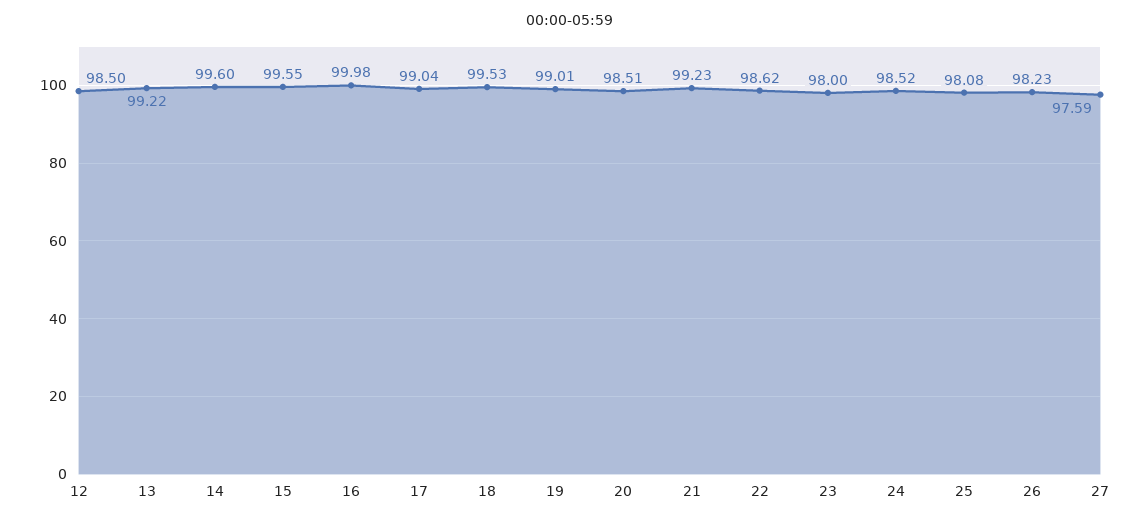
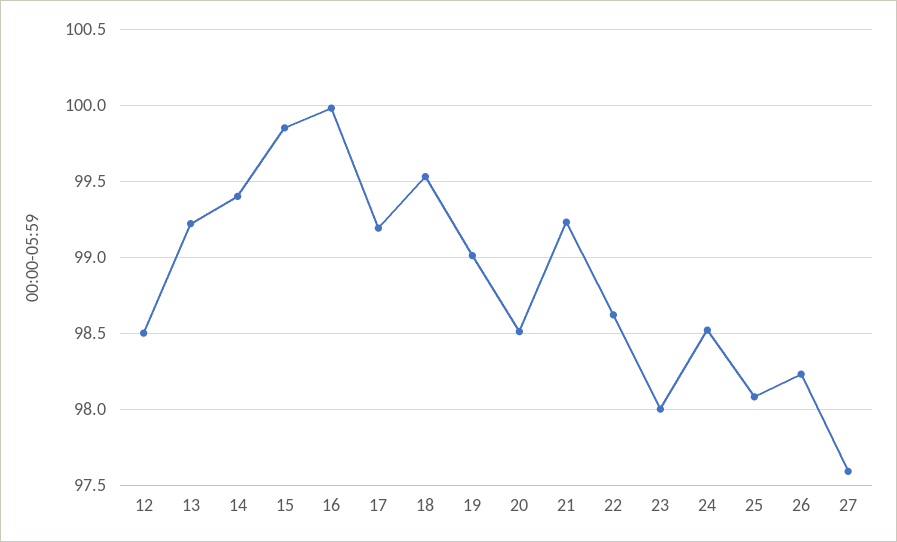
14: 99.6 -> 99.4
15: 99.55 -> 99.85
17: 99.04 -> 99.2

